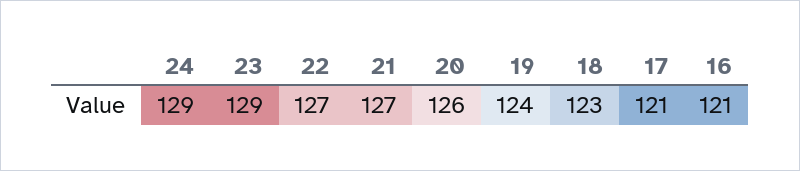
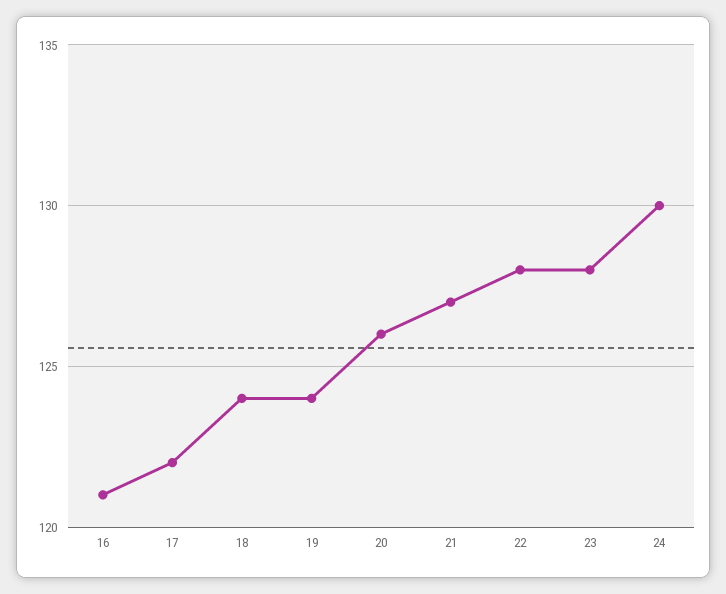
24: 129 -> 130
23: 129 -> 128
22: 127 -> 128
18: 123 -> 124
17: 121 -> 122

